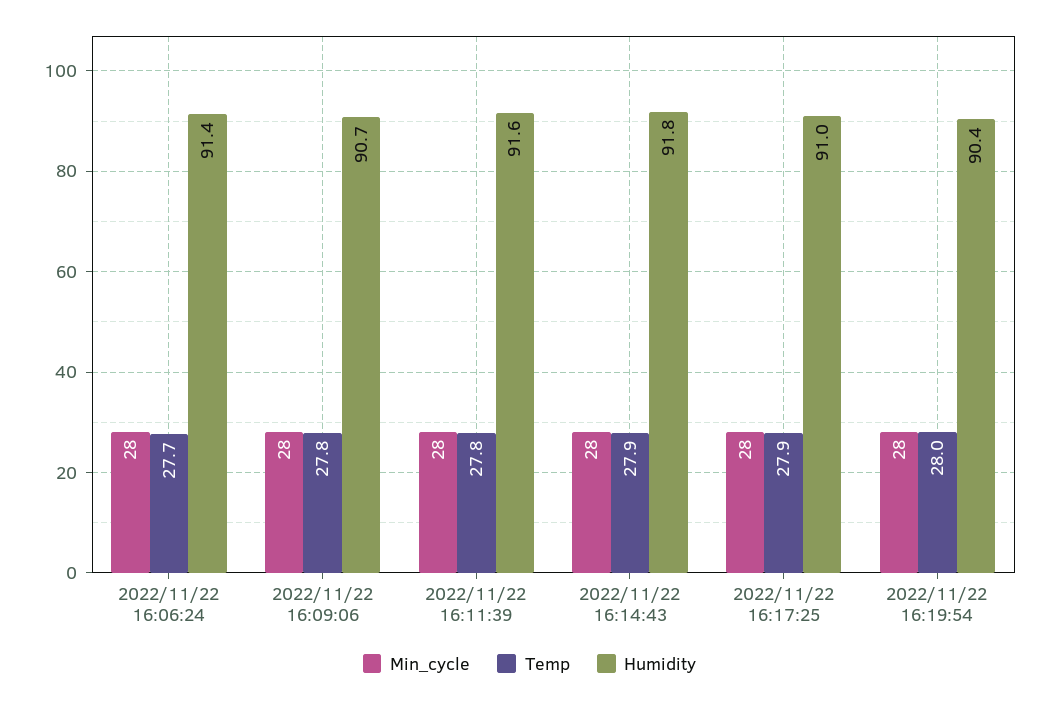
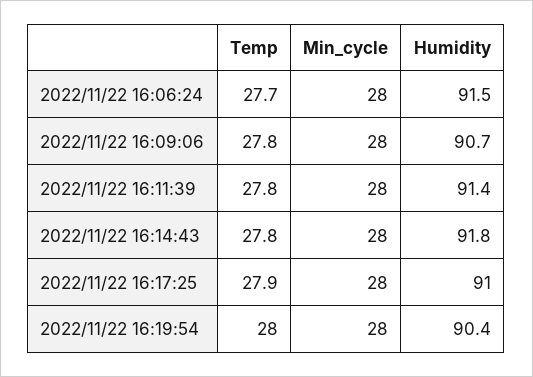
Humidity, 2022/11/22 16:06:24: 91.4 -> 91.5
Humidity, 2022/11/22 16:11:39: 91.6 -> 91.4
Temp, 2022/11/22 16:14:43: 27.9 -> 27.8

